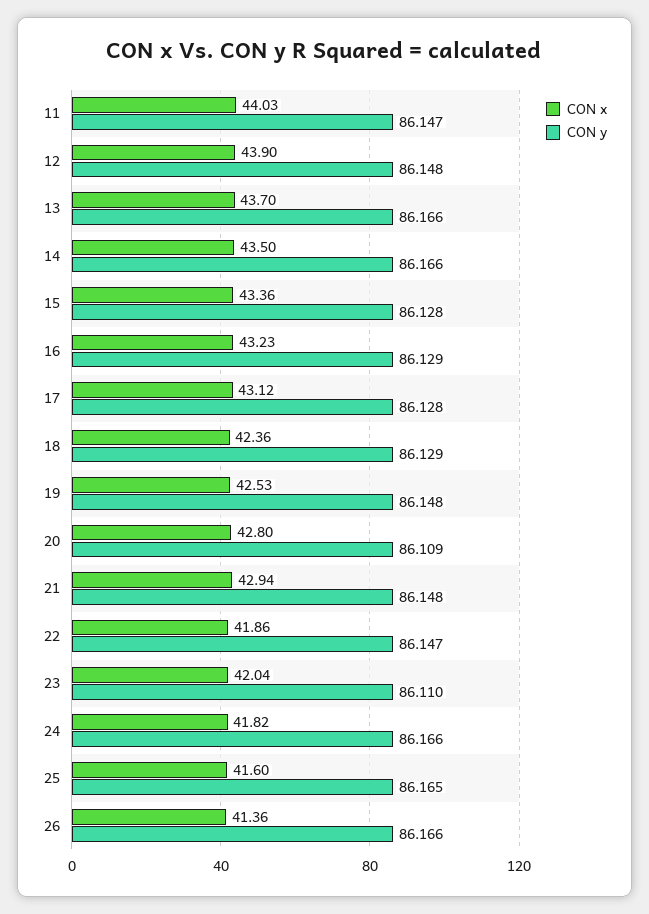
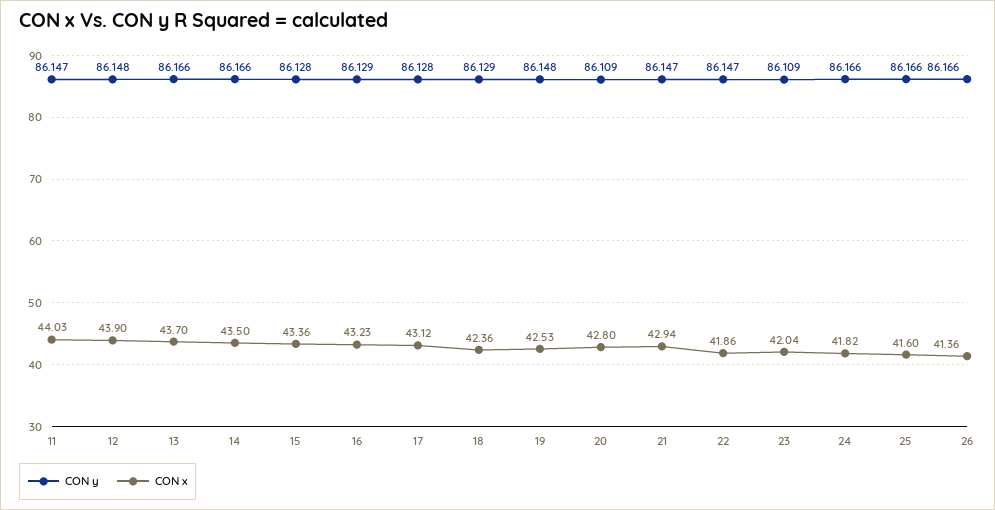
CON y, 21: 86.148 -> 86.147
CON y, 23: 86.11 -> 86.109
CON y, 25: 86.165 -> 86.166

